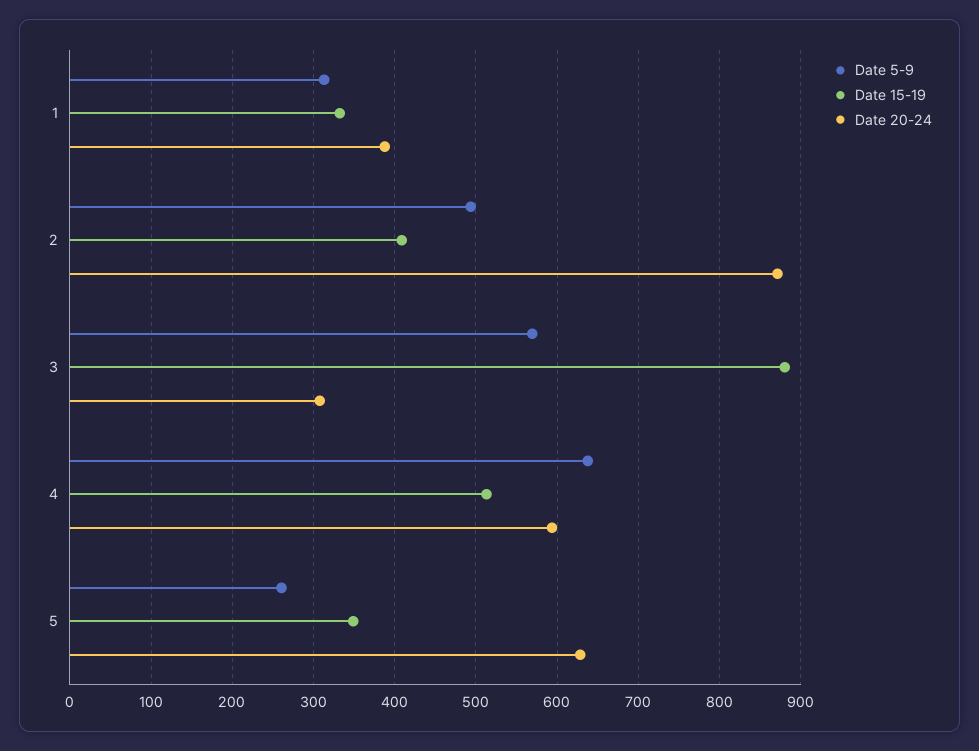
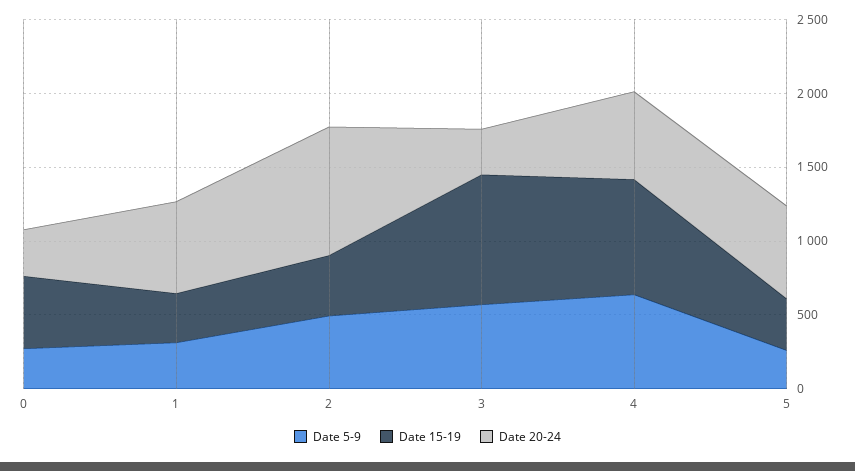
Date 20-24, 1: 390 -> 600
Date 15-19, 4: 510 -> 800
Date 5-9, 0: none -> 300
Date 15-19, 0: none -> 500
Date 20-24, 0: none -> 300

